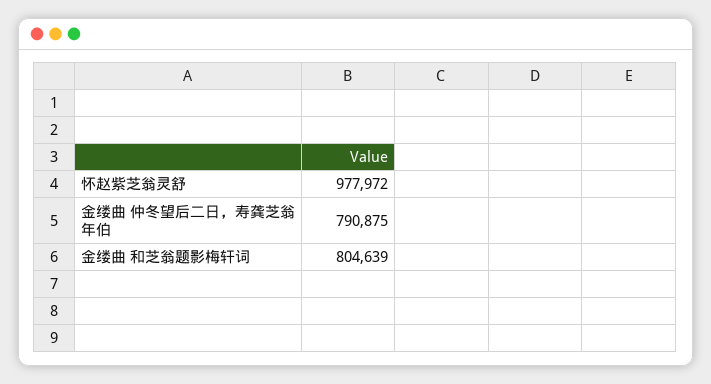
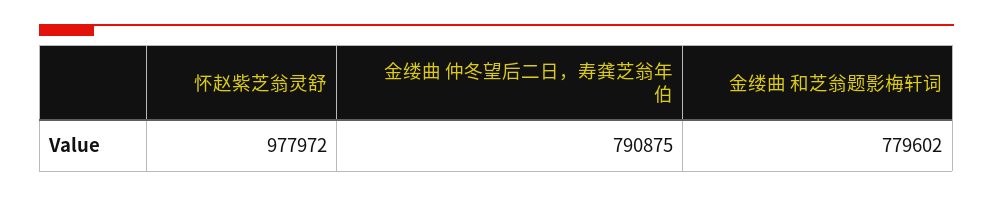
金缕曲 和芝翁题影梅轩词: 804639 -> 779602

